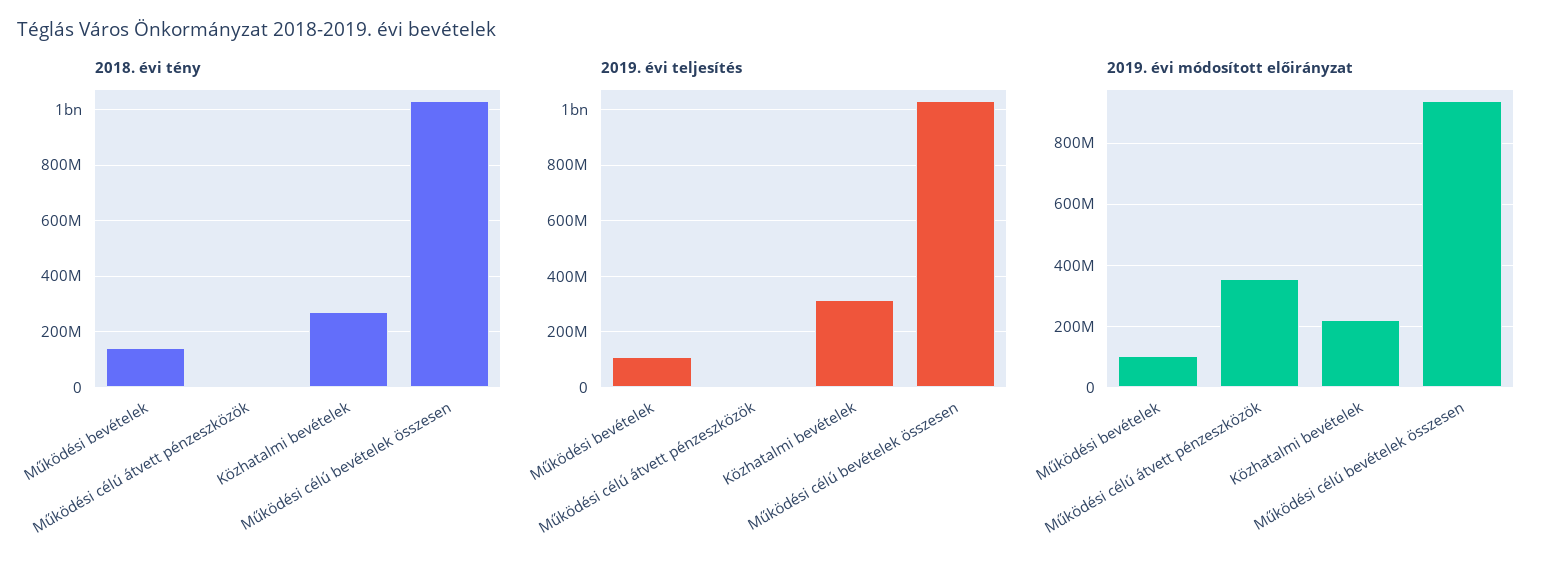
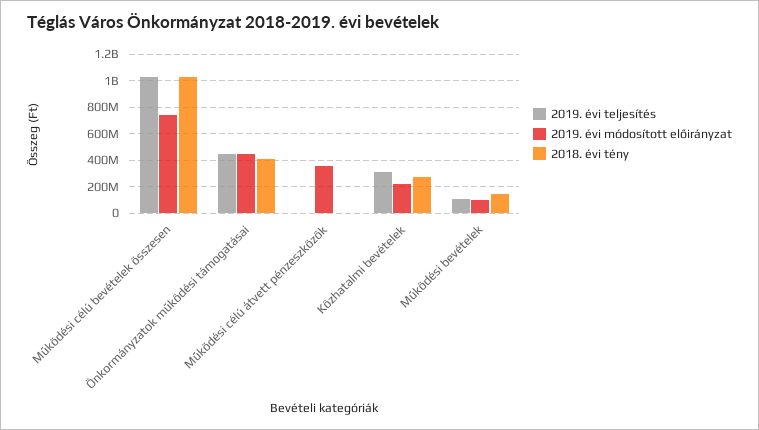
2019. évi módosított előirányzat, Működési célú bevételek összesen: 940000000 -> 750000000
2019. évi teljesítés, Önkormányzatok működési támogatásai: none -> 450000000
2019. évi módosított előirányzat, Önkormányzatok működési támogatásai: none -> 450000000
2018. évi tény, Önkormányzatok működési támogatásai: none -> 400000000

